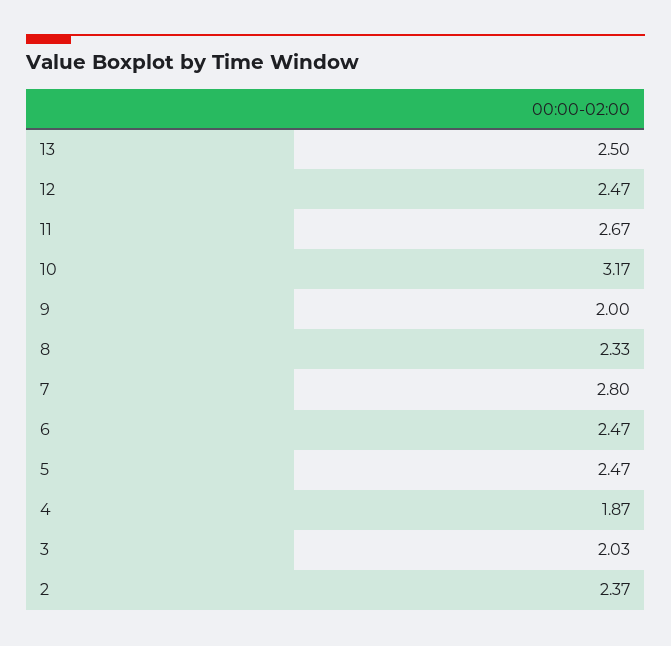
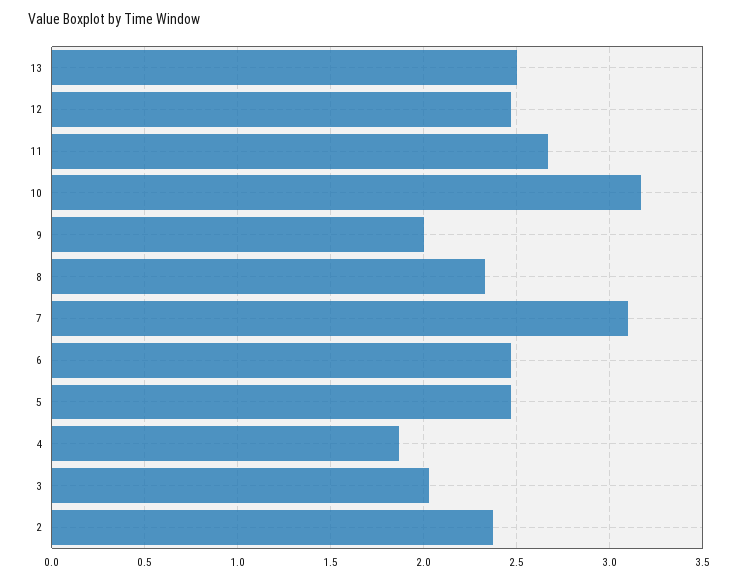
7: 2.8 -> 3.1

